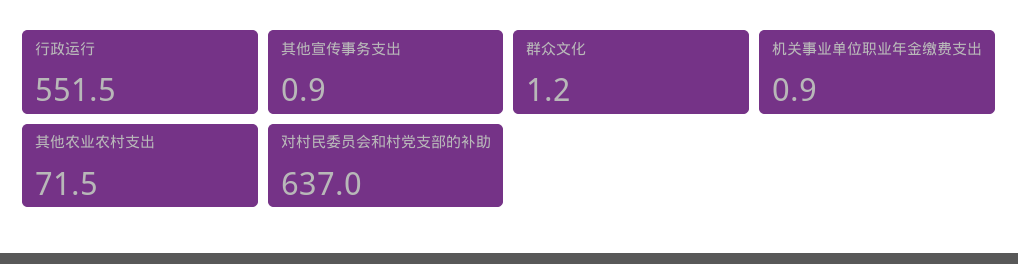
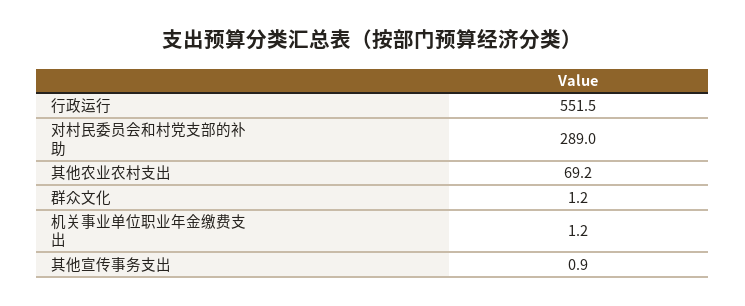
机关事业单位职业年金缴费支出: 0.9 -> 1.2
其他农业农村支出: 71.5 -> 69.2
对村民委员会和村党支部的补助: 637 -> 289

